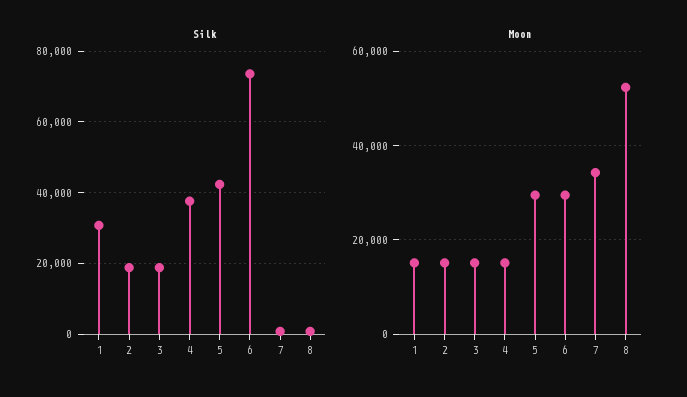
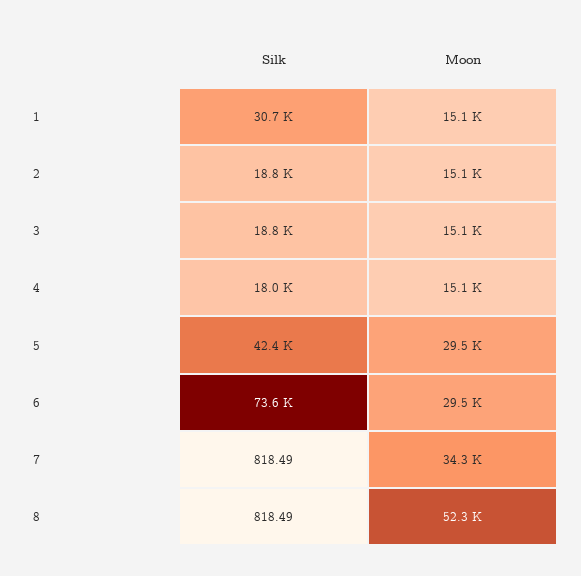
Silk, 4: 38000 -> 18000

